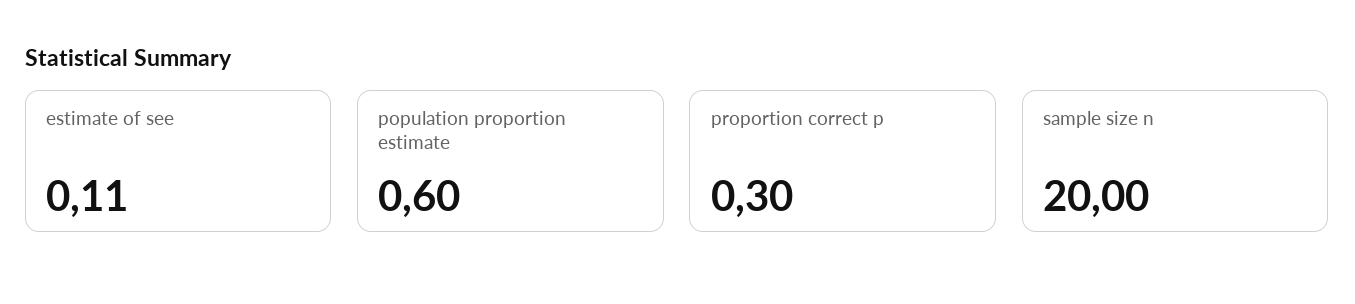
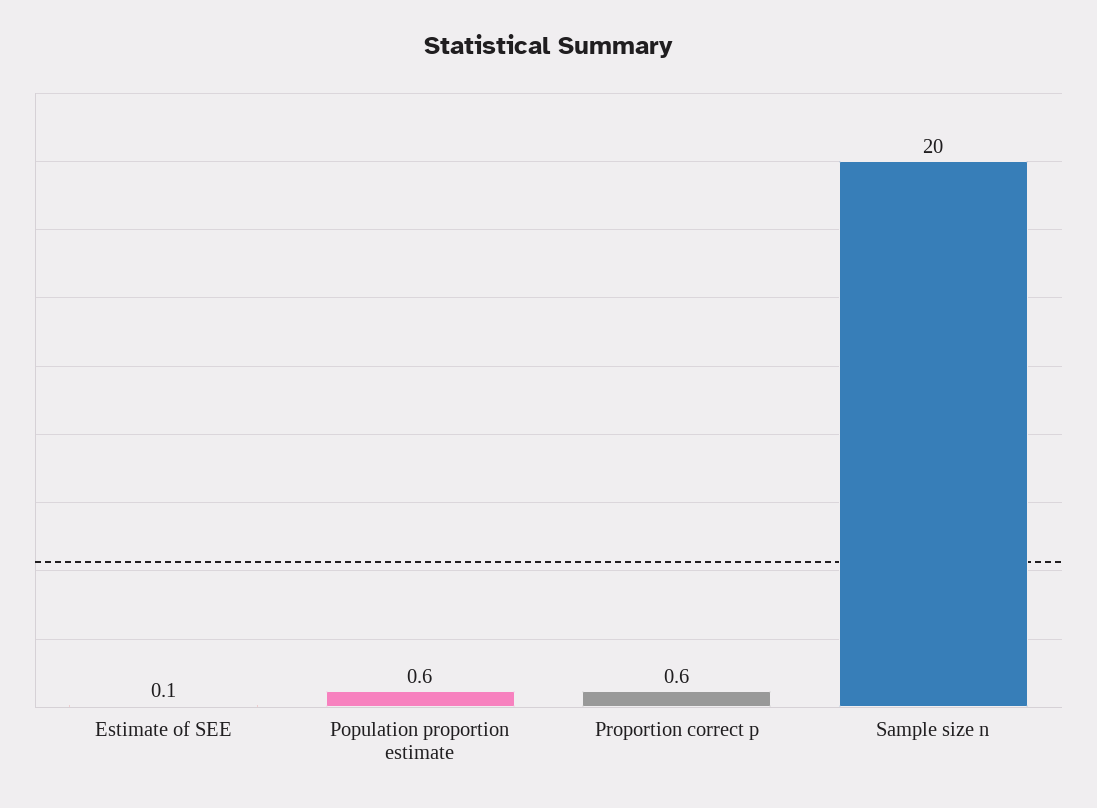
proportion correct p: 0.3 -> 0.6

